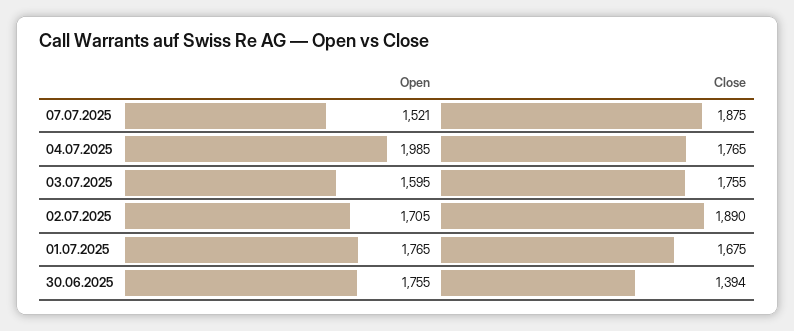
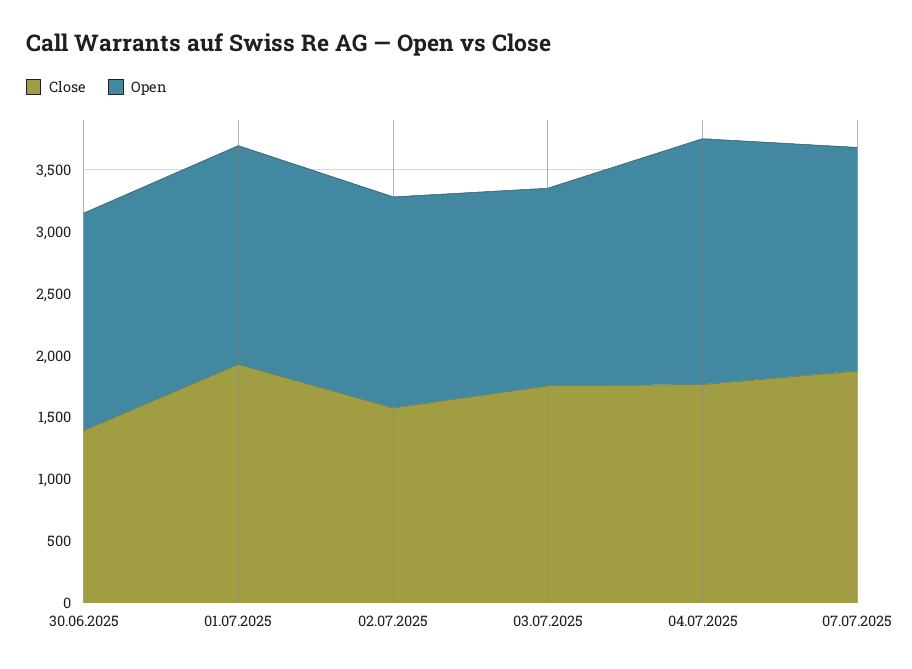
Open, 07.07.2025: 1521 -> 1800
Close, 02.07.2025: 1890 -> 1600
Close, 01.07.2025: 1675 -> 1900

